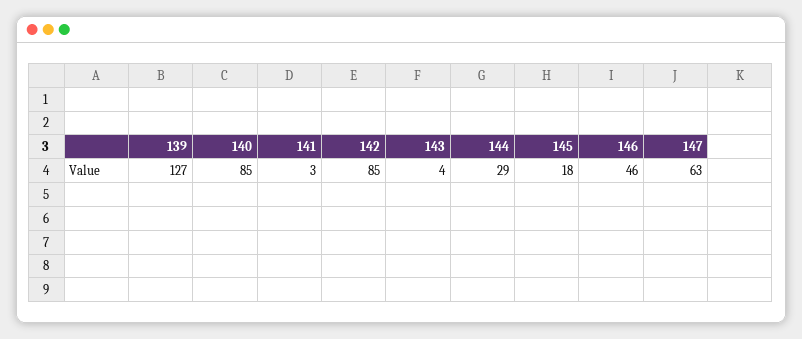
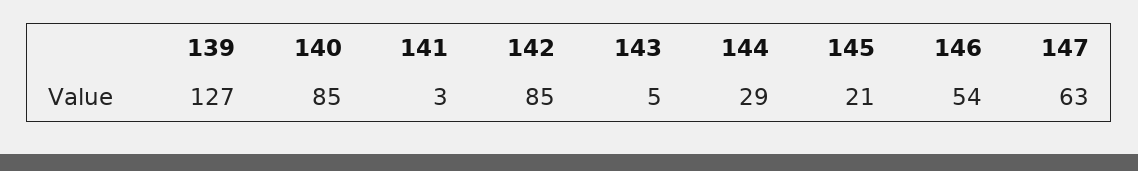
143: 4 -> 5
145: 18 -> 21
146: 46 -> 54

